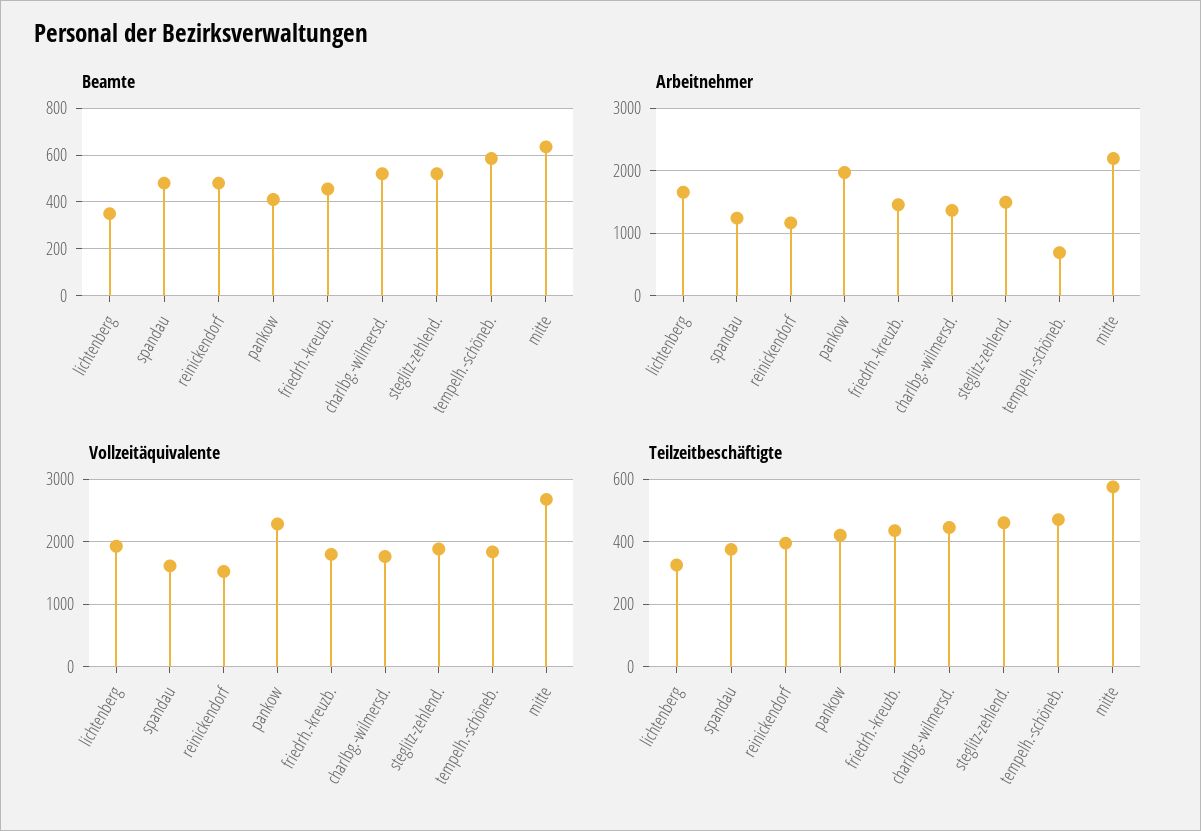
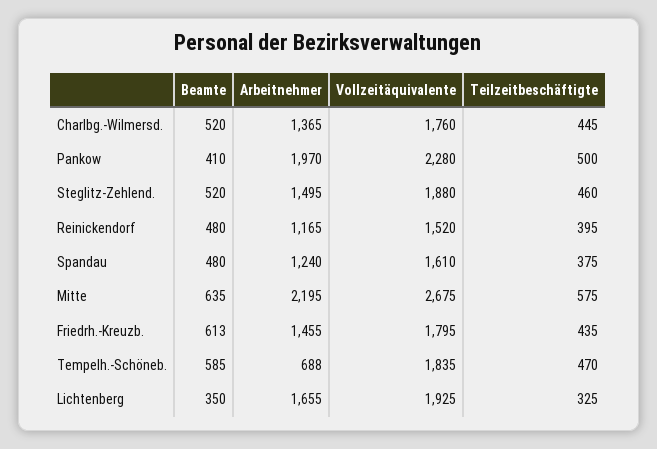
Beamte, friedrh.-kreuzb.: 450 -> 613
Teilzeitbeschäftigte, pankow: 420 -> 500

